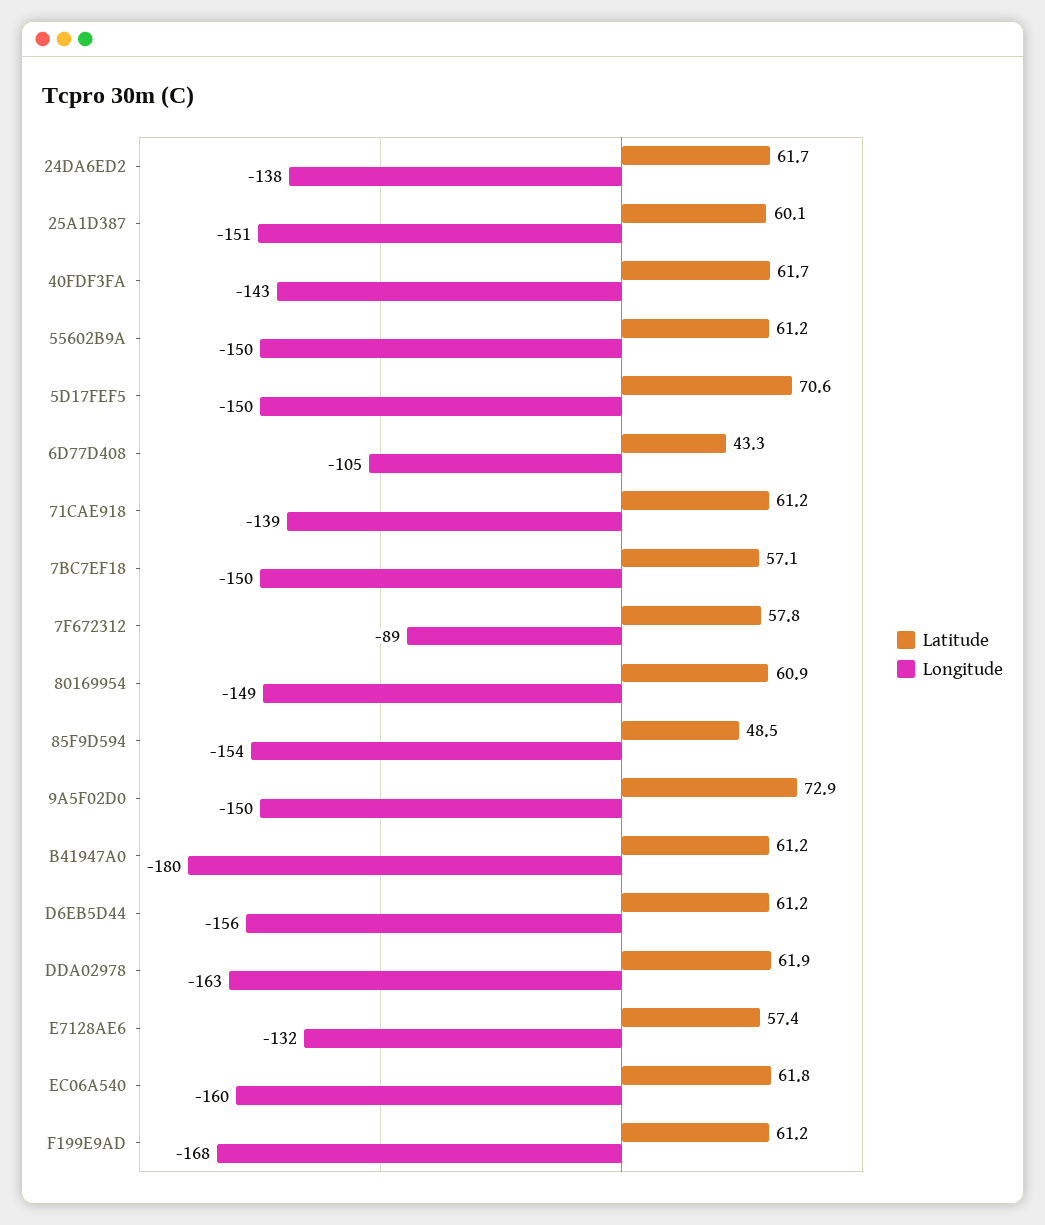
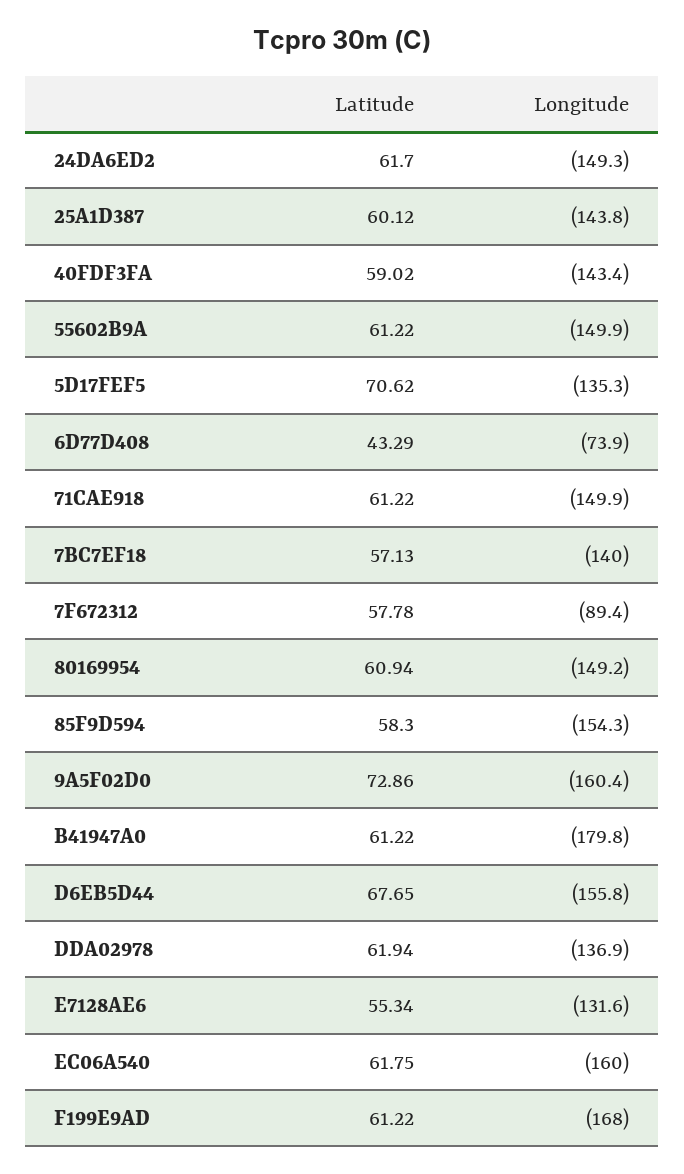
Longitude, 24DA6ED2: -138 -> -149.3
Longitude, 25A1D387: -151 -> -143.8
Latitude, 40FDF3FA: 61.7 -> 59.02
Longitude, 5D17FEF5: -150 -> -135.3
Longitude, 6D77D408: -105 -> -73.9
Longitude, 71CAE918: -139 -> -149.9
Longitude, 7BC7EF18: -150 -> -140
Latitude, 85F9D594: 48.5 -> 58.3
Longitude, 9A5F02D0: -150 -> -160.4
Latitude, D6EB5D44: 61.2 -> 67.65
Longitude, DDA02978: -163 -> -136.9
Latitude, E7128AE6: 57.4 -> 55.34

